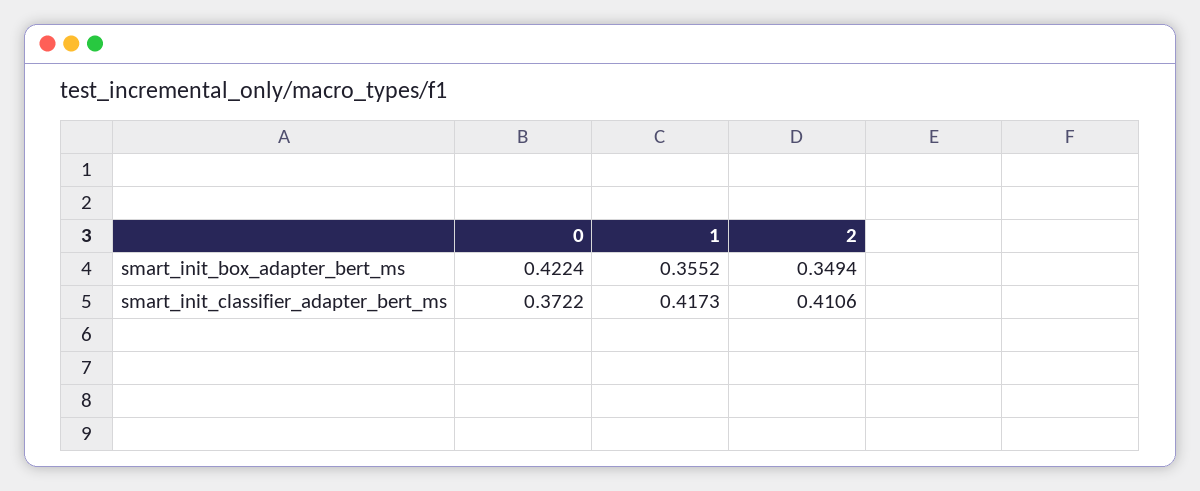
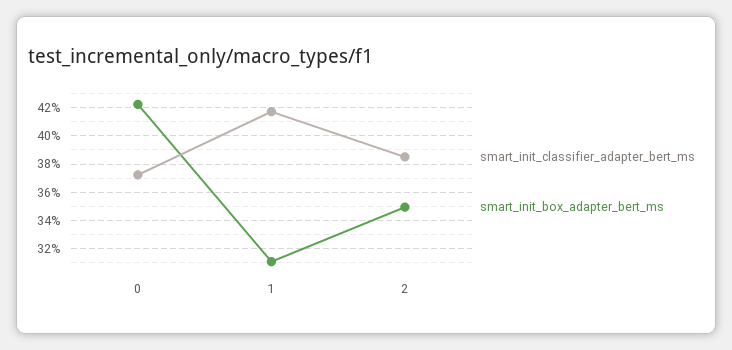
smart_init_box_adapter_bert_ms, 1: 0.3552 -> 0.31
smart_init_classifier_adapter_bert_ms, 2: 0.4106 -> 0.385

